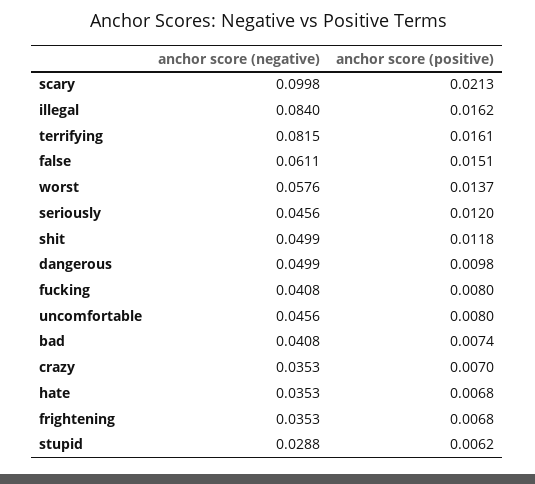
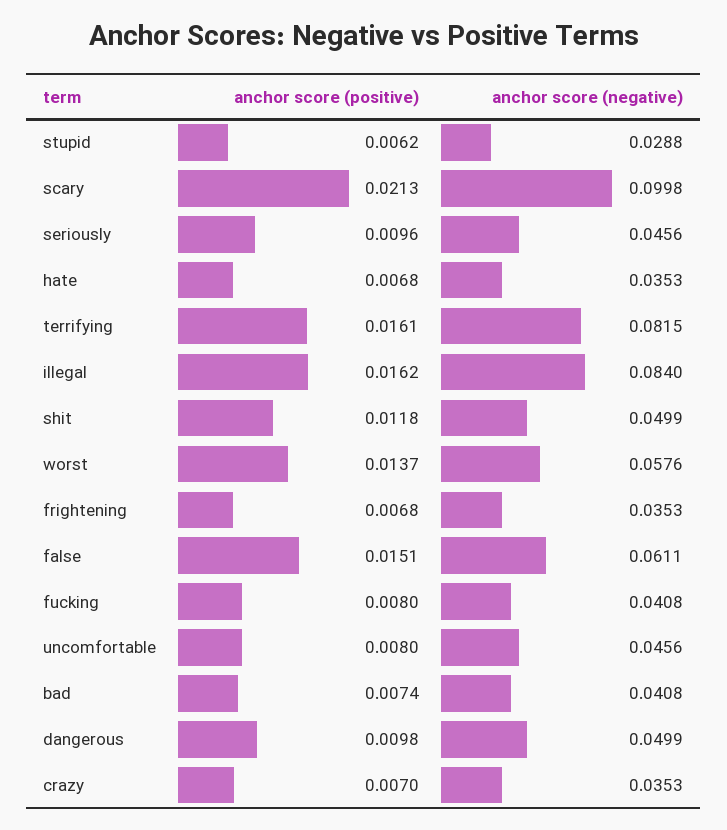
anchor score (positive), seriously: 0.012 -> 0.0096

